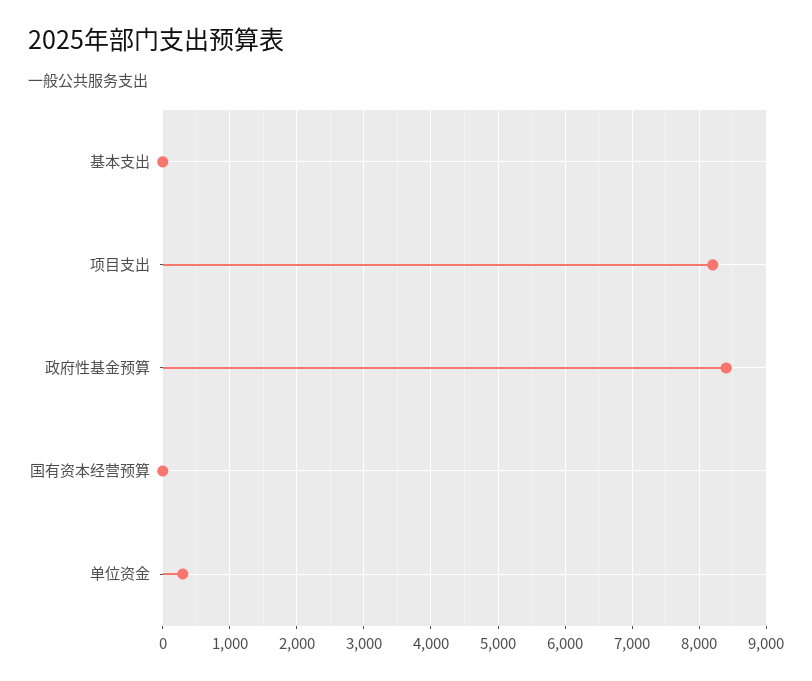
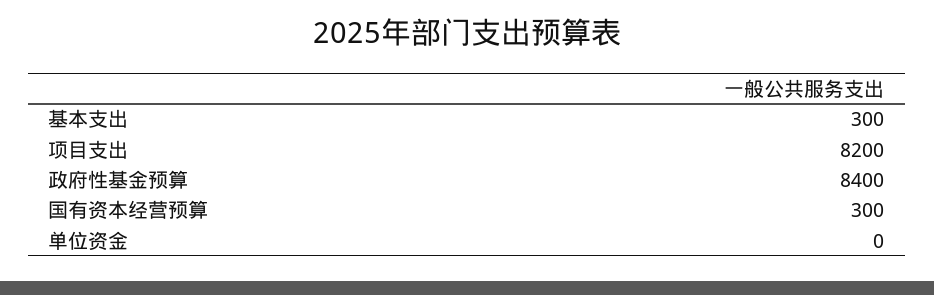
基本支出: 0 -> 300
国有资本经营预算: 0 -> 300
单位资金: 300 -> 0

